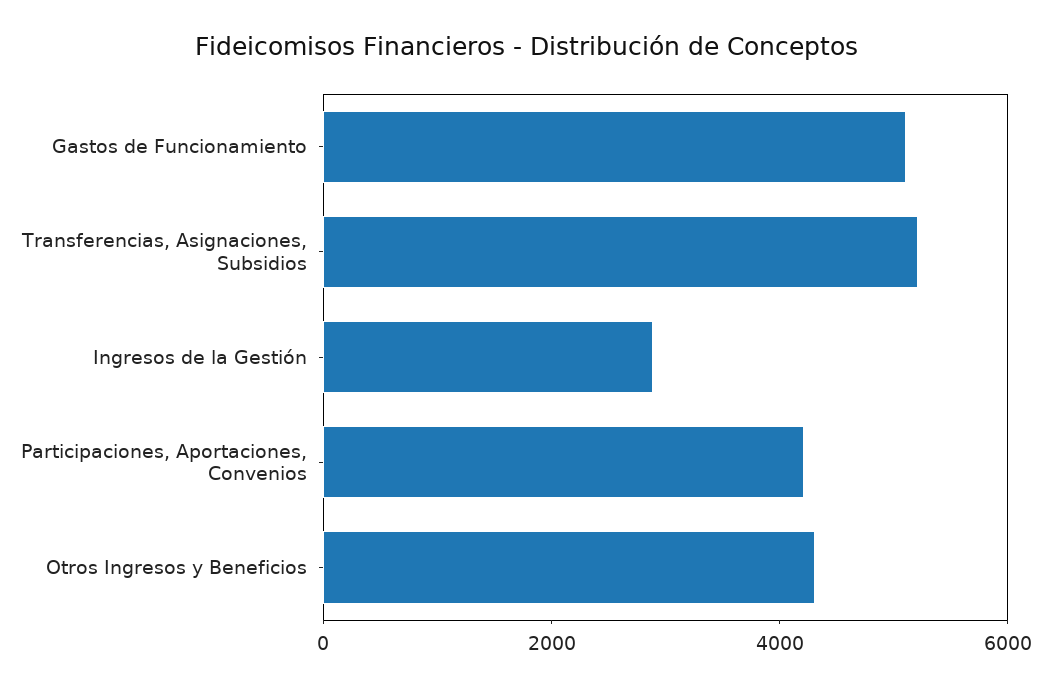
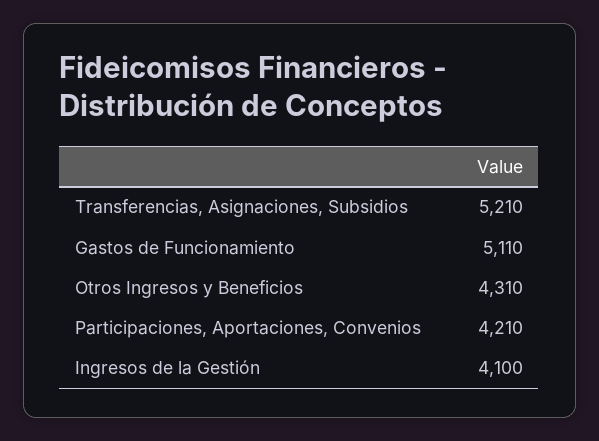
Ingresos de la Gestión: 3000 -> 4100

